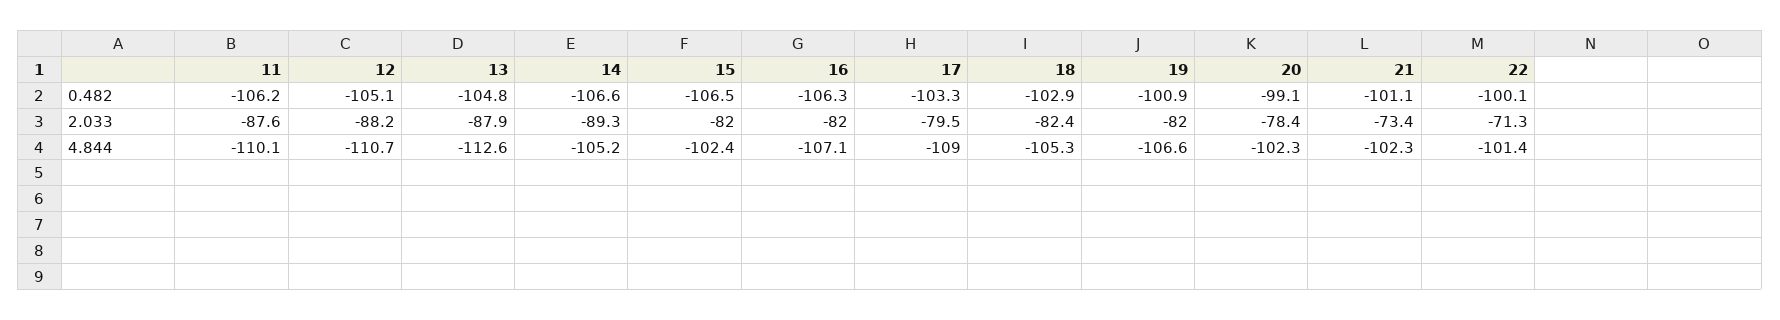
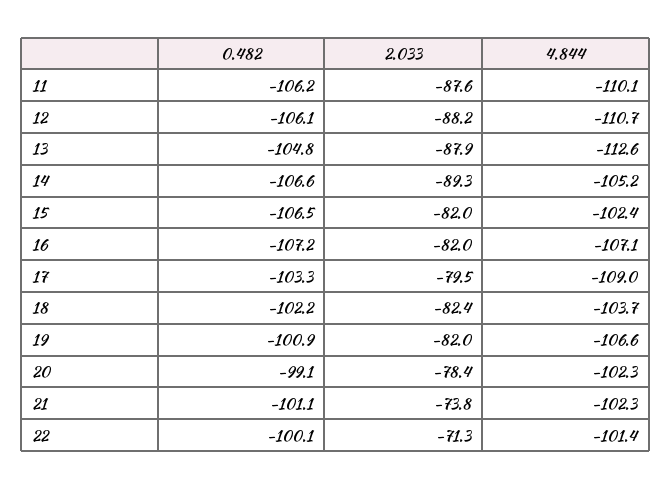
12, 0.482: -105.1 -> -106.1
16, 0.482: -106.3 -> -107.2
18, 0.482: -102.9 -> -102.2
21, 2.033: -73.4 -> -73.8
18, 4.844: -105.3 -> -103.7

